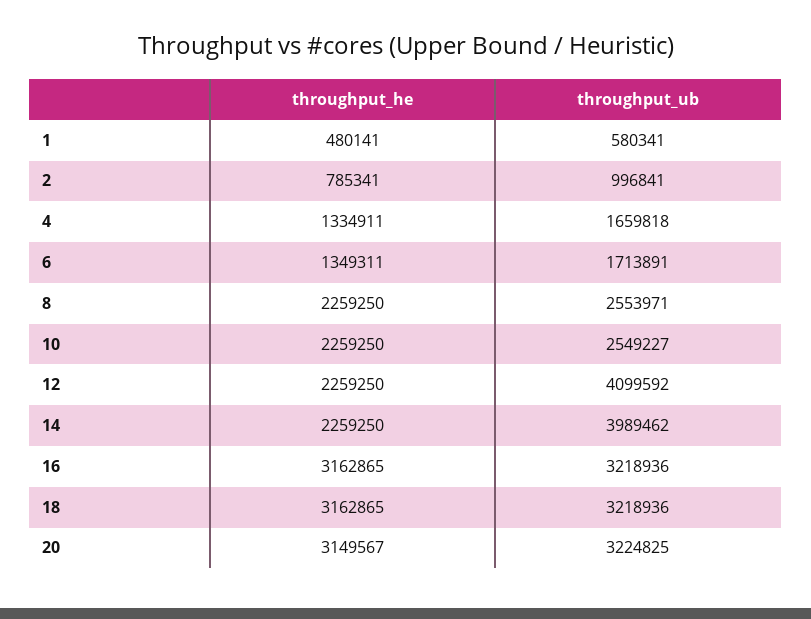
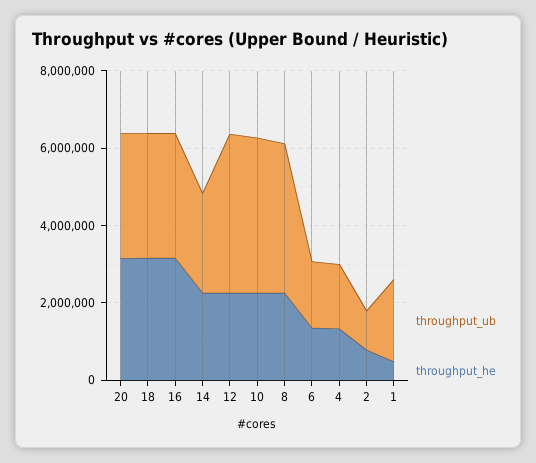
throughput_ub, 1: 580341 -> 2000000
throughput_ub, 8: 2553971 -> 4000000
throughput_ub, 10: 2549227 -> 4000000
throughput_ub, 14: 3989462 -> 2500000

